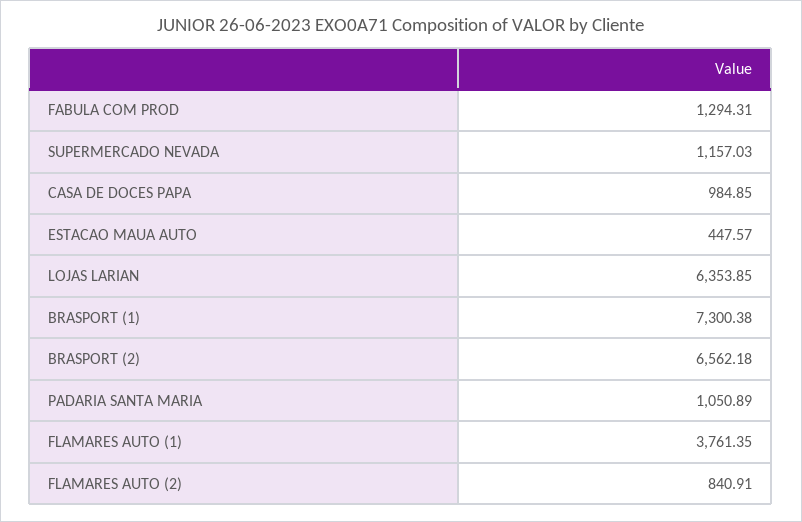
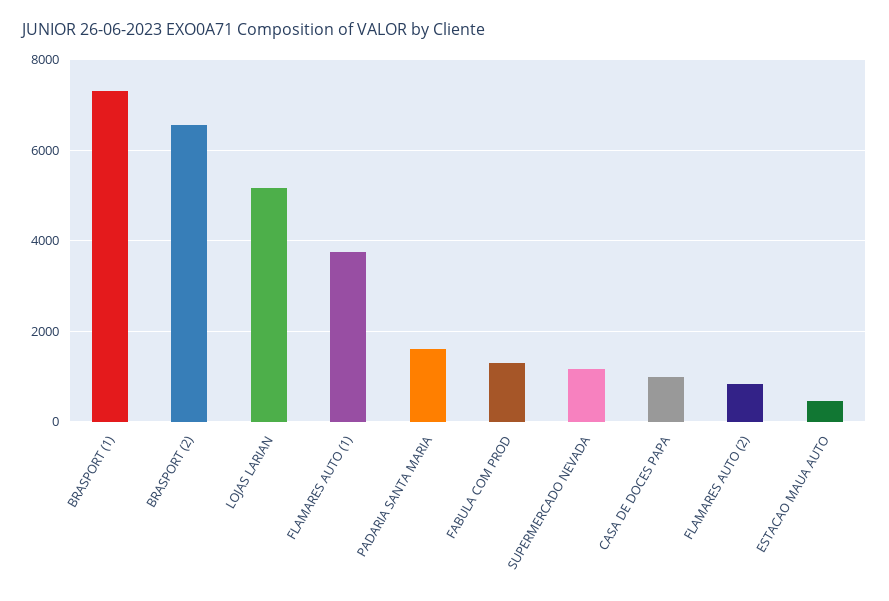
LOJAS LARIAN: 6353.85 -> 5200
PADARIA SANTA MARIA: 1050.89 -> 1600

